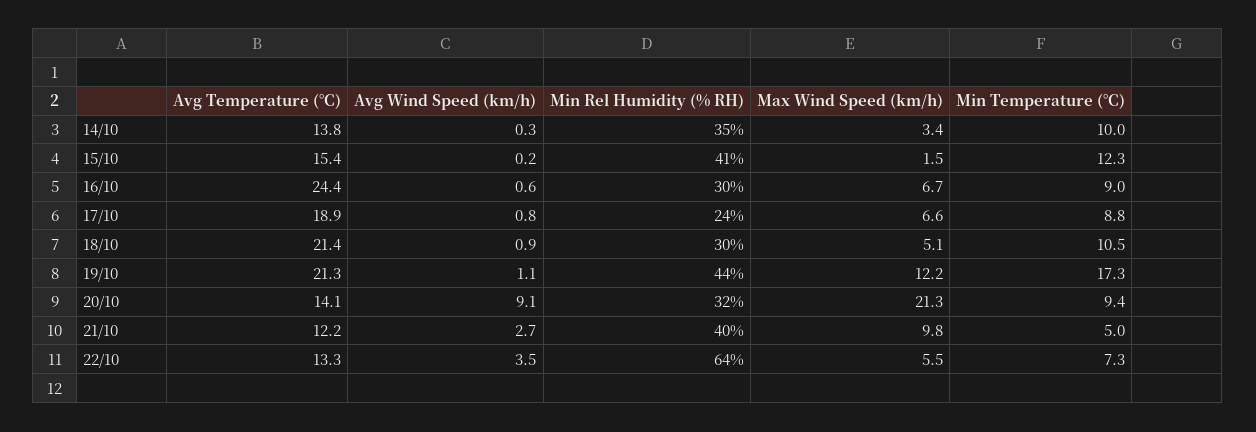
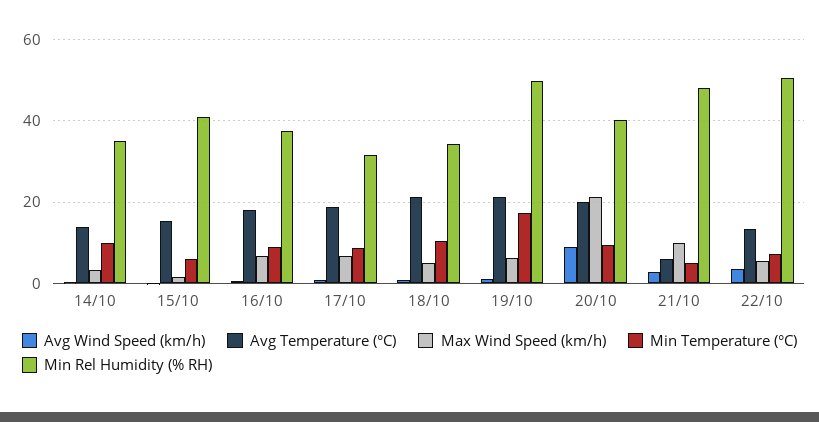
Min Temperature (°C), 15/10: 12.3 -> 6
Avg Temperature (°C), 16/10: 24.4 -> 18
Min Rel Humidity (% RH), 16/10: 30 -> 38
Min Rel Humidity (% RH), 17/10: 24 -> 32
Min Rel Humidity (% RH), 18/10: 30 -> 34
Min Rel Humidity (% RH), 19/10: 44 -> 50
Max Wind Speed (km/h), 19/10: 12.2 -> 6
Avg Temperature (°C), 20/10: 14.1 -> 20
Min Rel Humidity (% RH), 20/10: 32 -> 40
Avg Temperature (°C), 21/10: 12.2 -> 6
Min Rel Humidity (% RH), 21/10: 40 -> 48
Min Rel Humidity (% RH), 22/10: 64 -> 50

